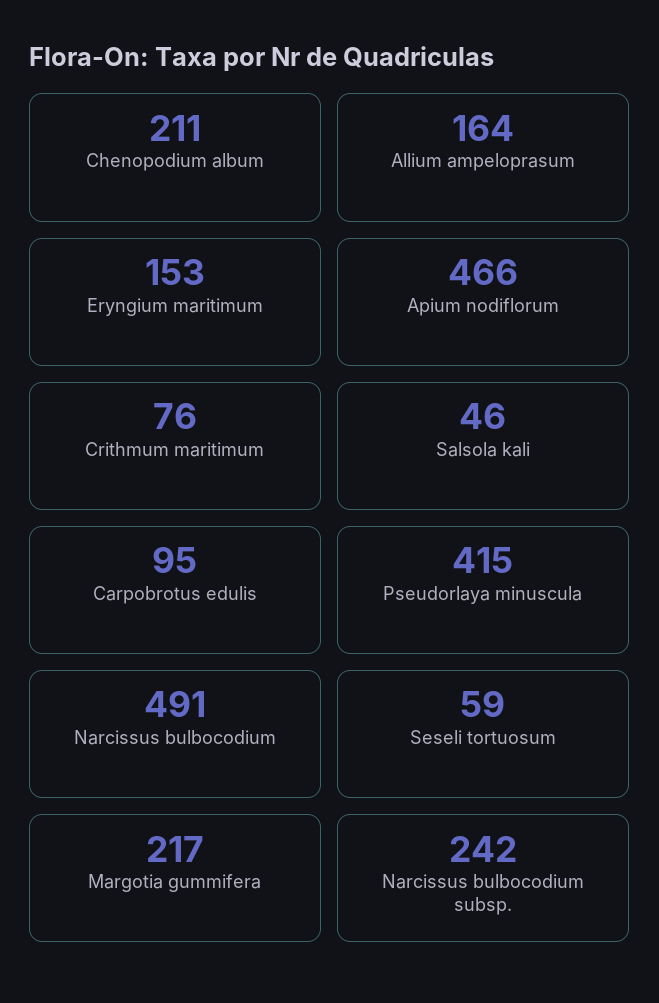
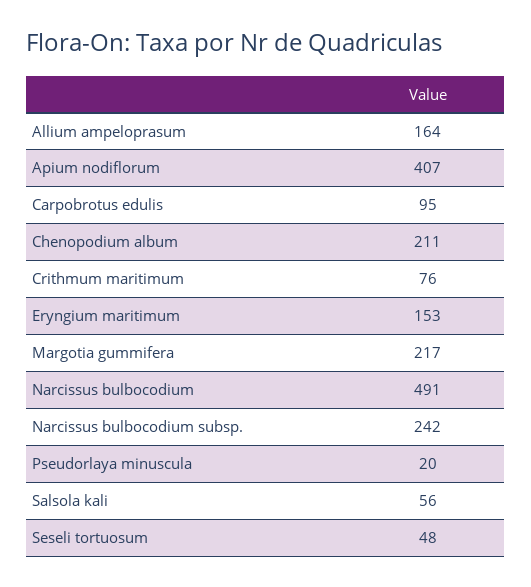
Apium nodiflorum: 466 -> 407
Salsola kali: 46 -> 56
Pseudorlaya minuscula: 415 -> 20
Seseli tortuosum: 59 -> 48

